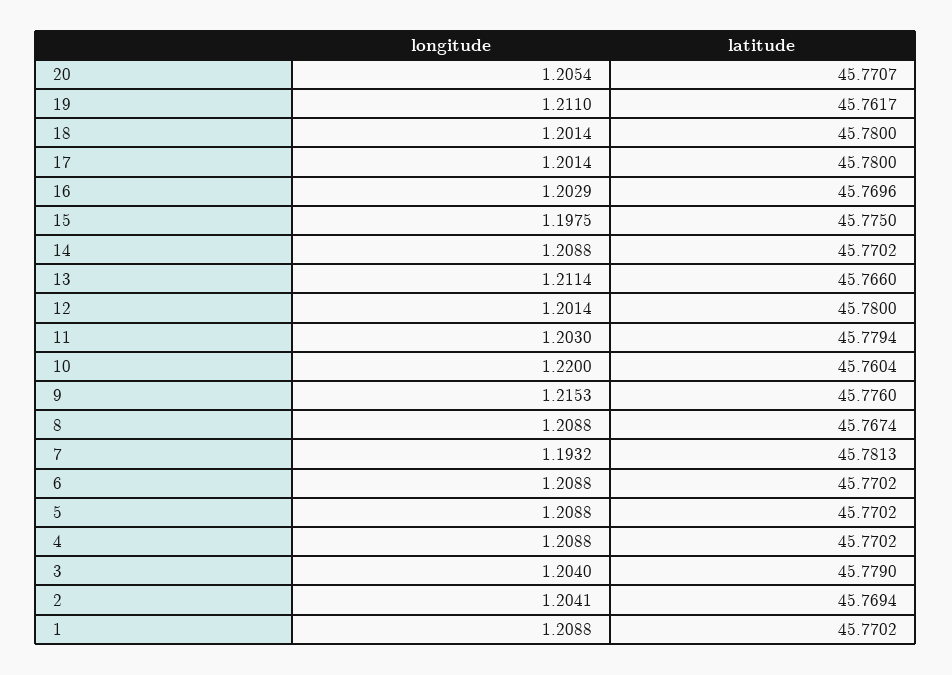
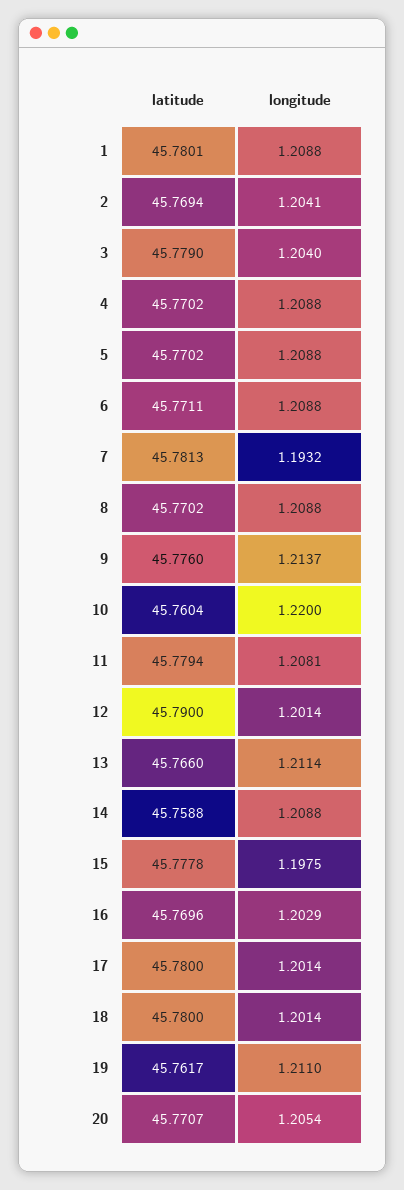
latitude, 15: 45.775 -> 45.7778
latitude, 14: 45.7702 -> 45.7588
latitude, 12: 45.78 -> 45.79
longitude, 11: 1.203 -> 1.2081
longitude, 9: 1.2153 -> 1.2137
latitude, 8: 45.7674 -> 45.7702
latitude, 6: 45.7702 -> 45.7711
latitude, 1: 45.7702 -> 45.7801

